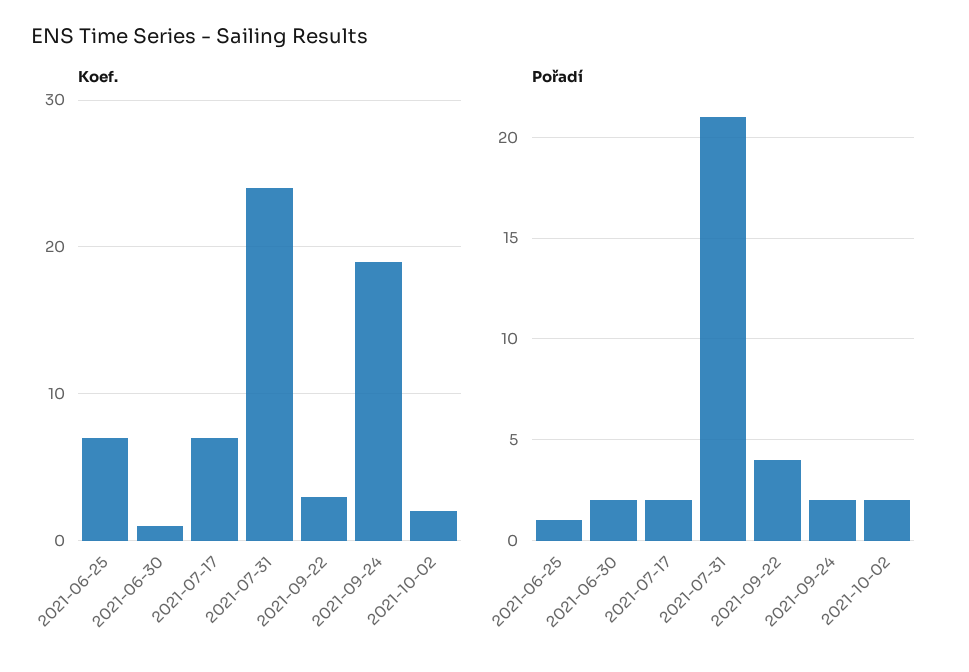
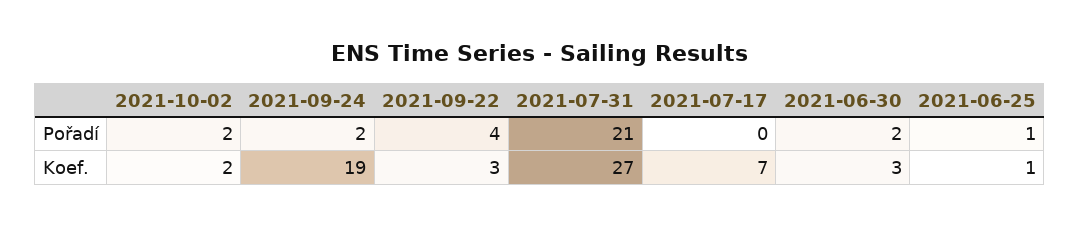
Koef., 2021-06-25: 7 -> 1
Koef., 2021-06-30: 1 -> 3
Koef., 2021-07-31: 24 -> 27
Pořadí, 2021-07-17: 2 -> 0

